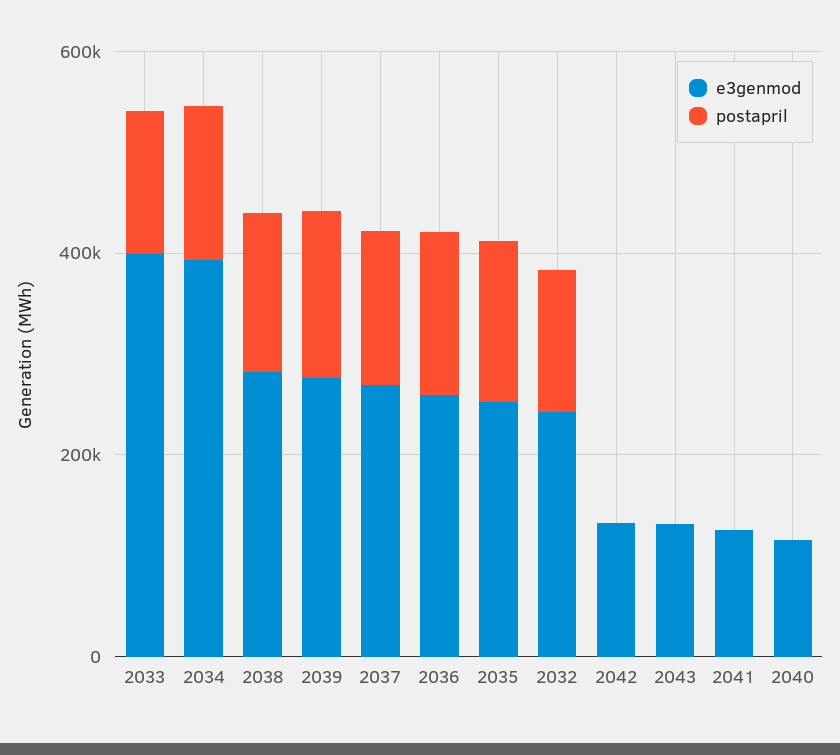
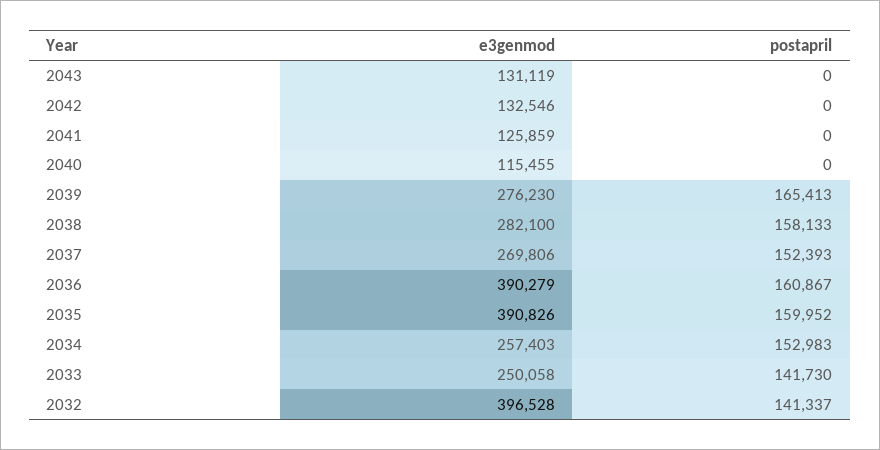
e3genmod, 2033: 400000 -> 250058
e3genmod, 2034: 400000 -> 257403
e3genmod, 2036: 250000 -> 390279
e3genmod, 2035: 250000 -> 390826
e3genmod, 2032: 250000 -> 396528

